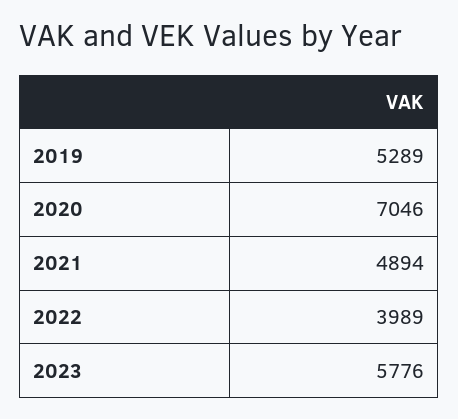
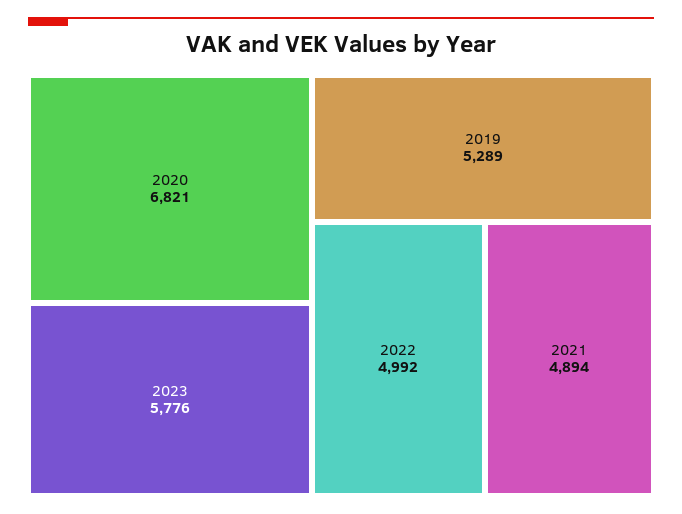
2020: 7046 -> 6821
2022: 3989 -> 4992

